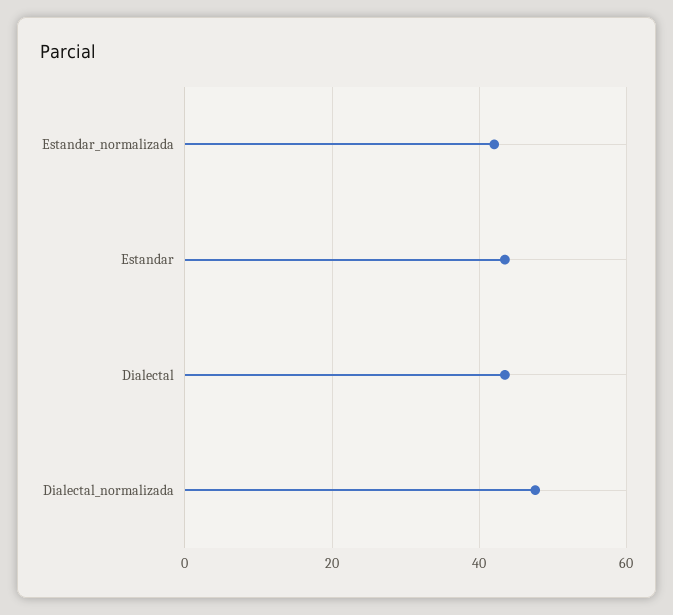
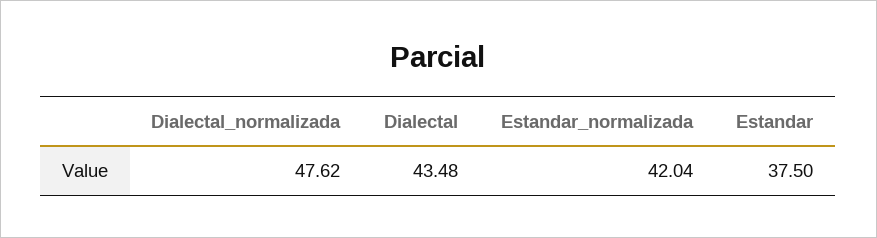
Estandar: 44 -> 37.5

